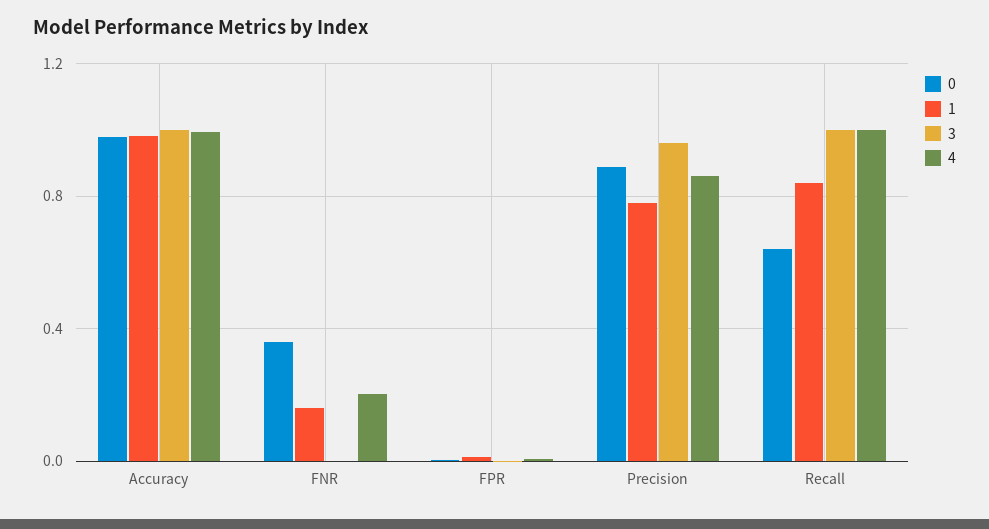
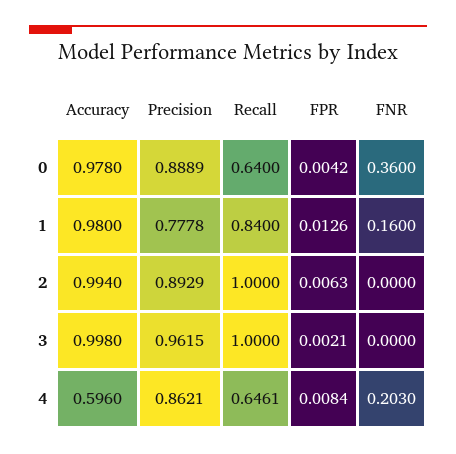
4, Accuracy: 1 -> 0.596
4, Recall: 1 -> 0.6461
2, Accuracy: none -> 0.994
2, Precision: none -> 0.8929
2, Recall: none -> 1
2, FPR: none -> 0.0063
2, FNR: none -> 0

